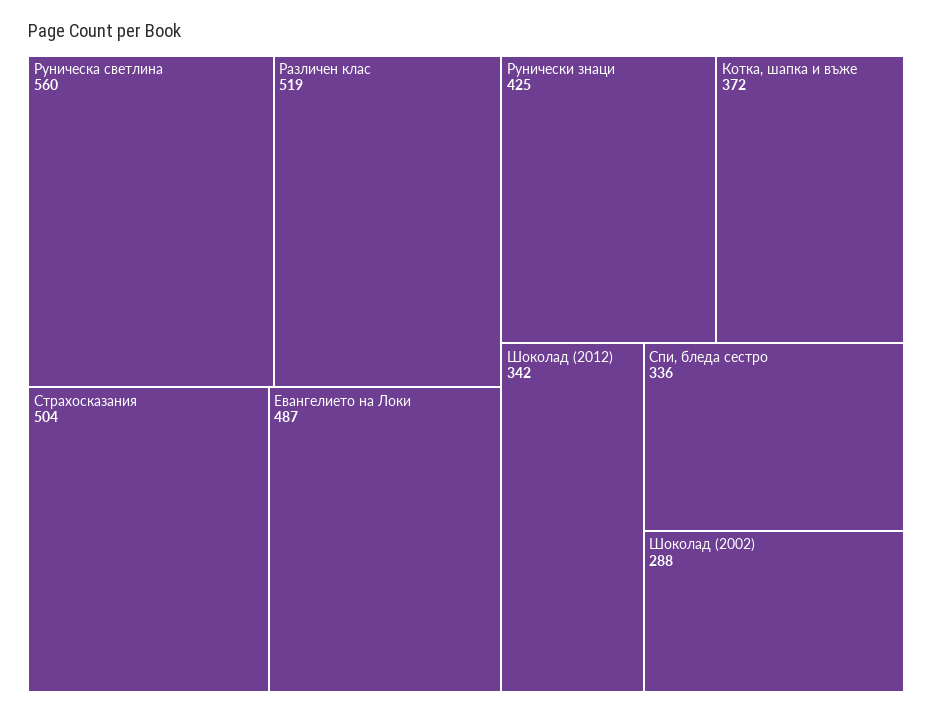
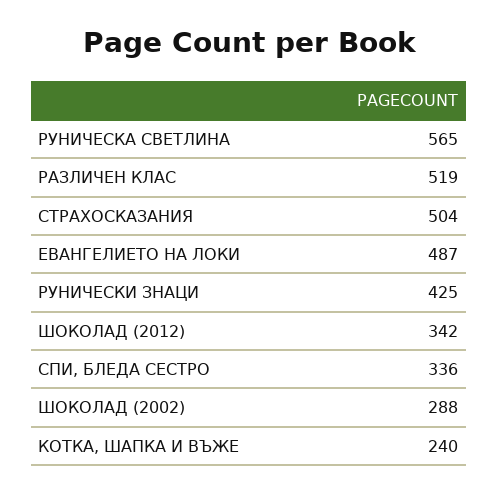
Руническа светлина: 560 -> 565
Котка, шапка и въже: 372 -> 240

